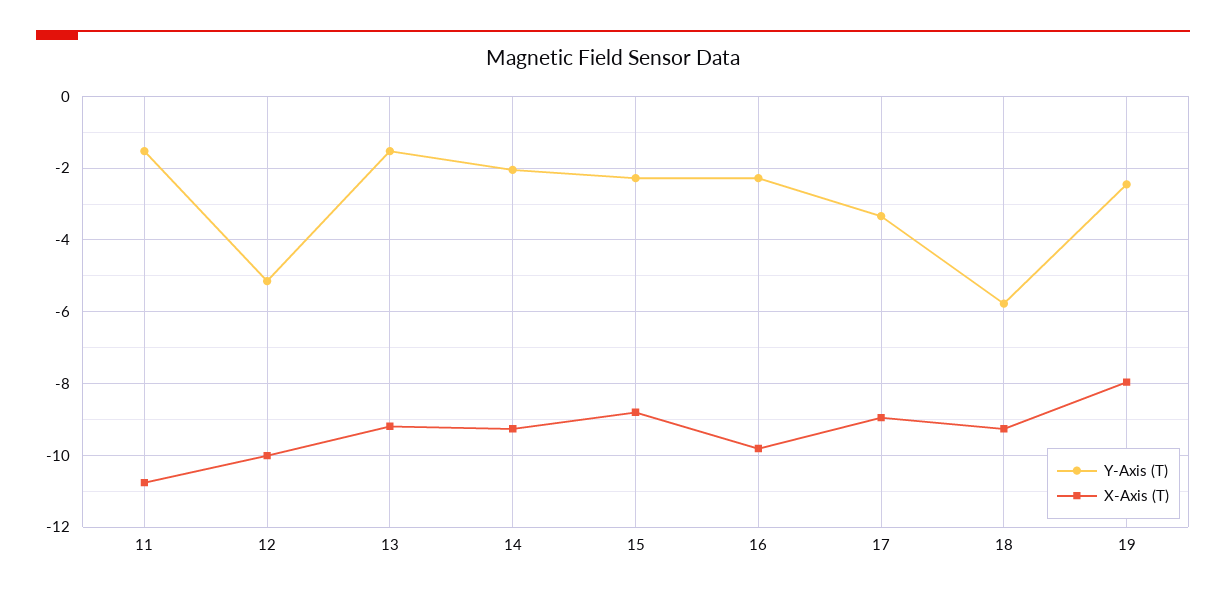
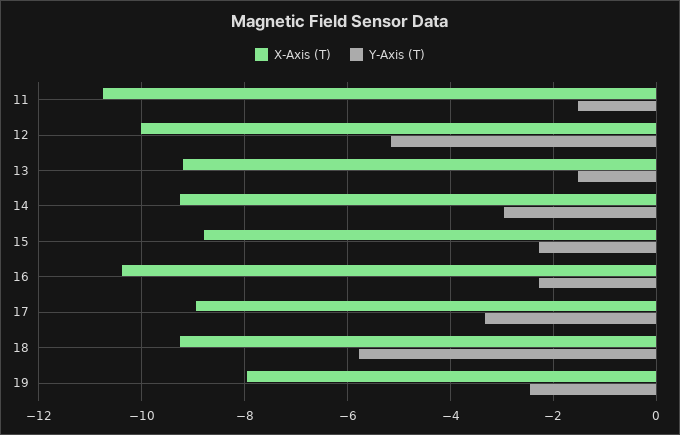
Y-Axis (T), 14: -2 -> -3
X-Axis (T), 16: -9.8 -> -10.4

